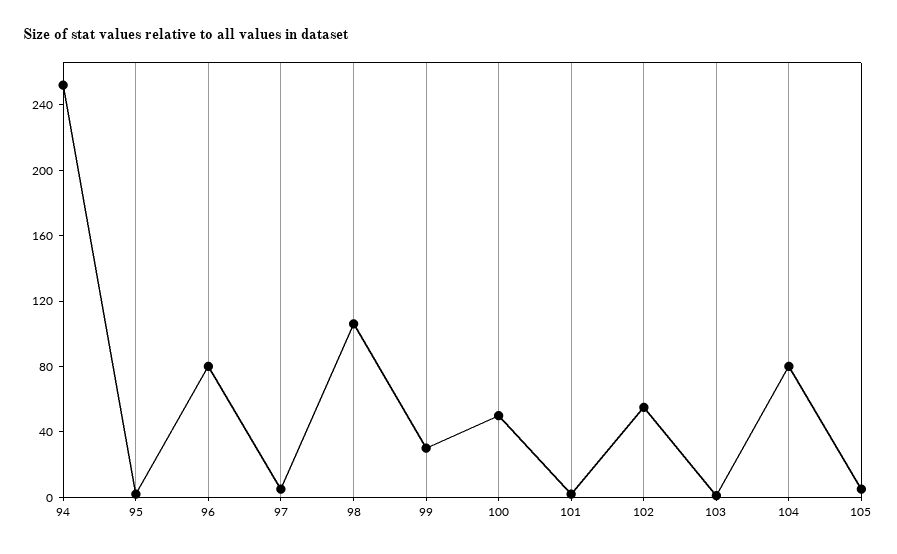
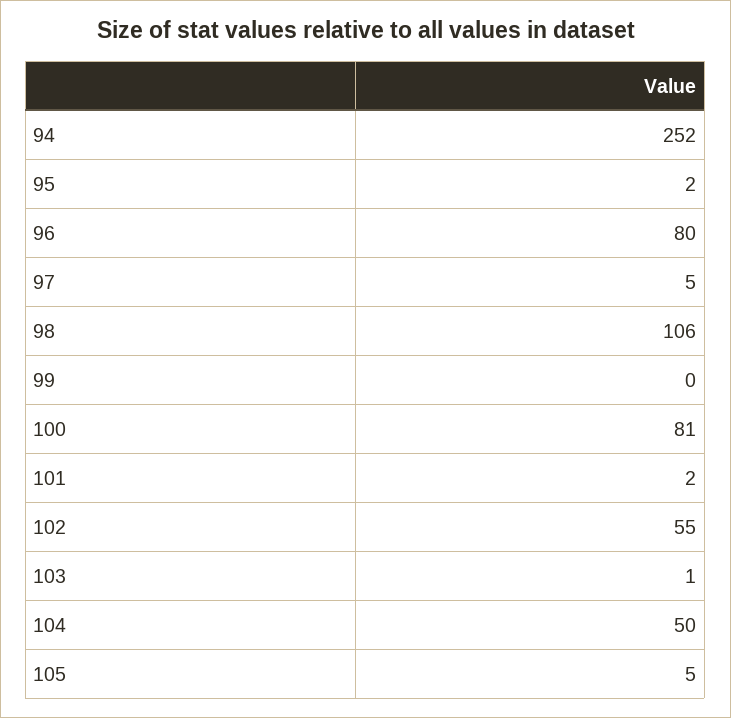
99: 30 -> 0
100: 50 -> 81
104: 80 -> 50

